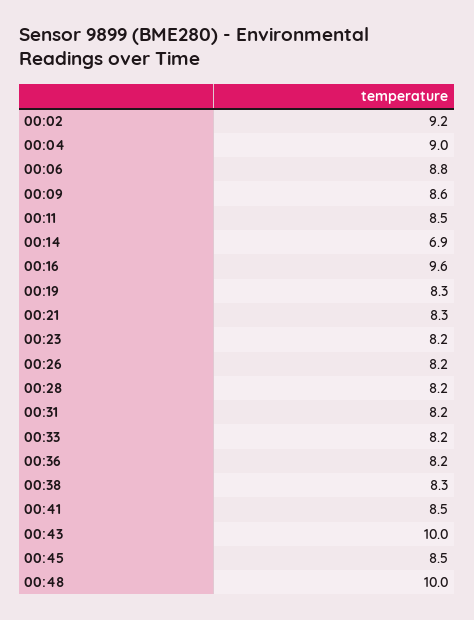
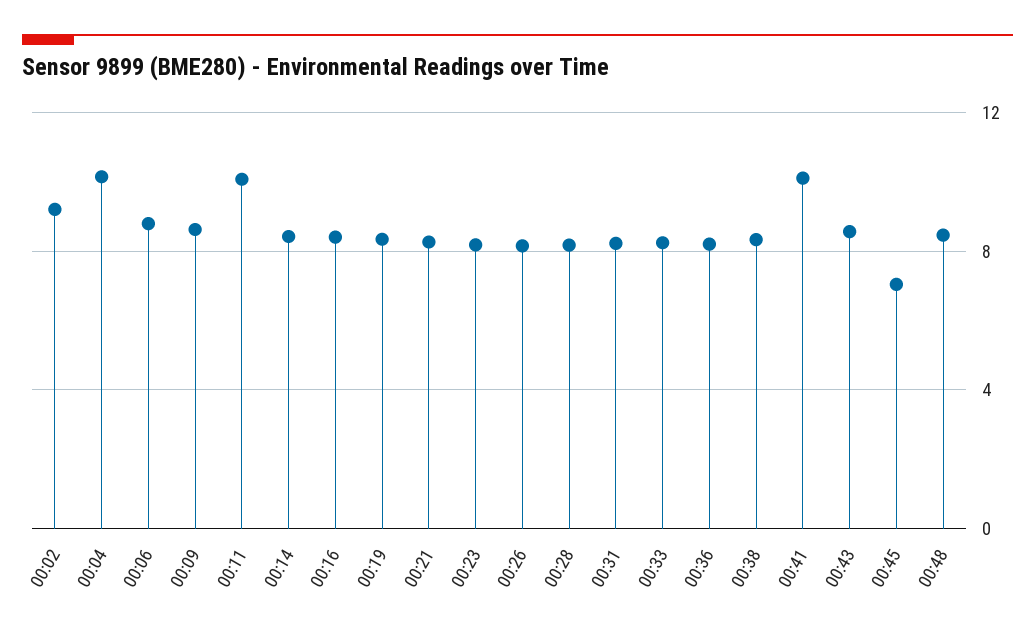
00:04: 9 -> 10
00:11: 8.5 -> 10
00:14: 6.9 -> 8.5
00:16: 9.6 -> 8.5
00:41: 8.5 -> 10
00:43: 10 -> 8.5
00:45: 8.5 -> 7
00:48: 10 -> 8.5

